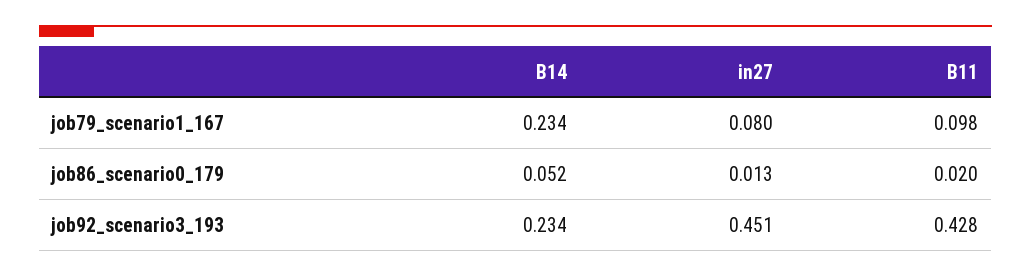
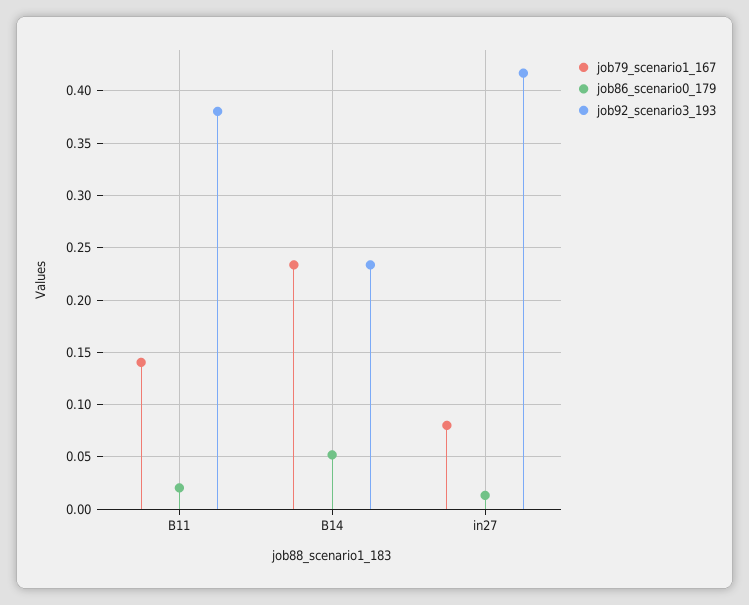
job79_scenario1_167, B11: 0.098 -> 0.14
job92_scenario3_193, in27: 0.451 -> 0.42
job92_scenario3_193, B11: 0.428 -> 0.38

